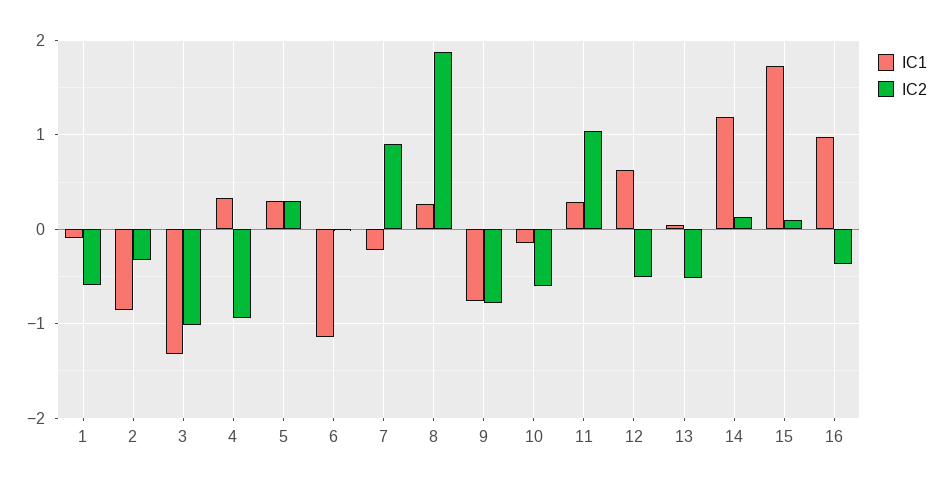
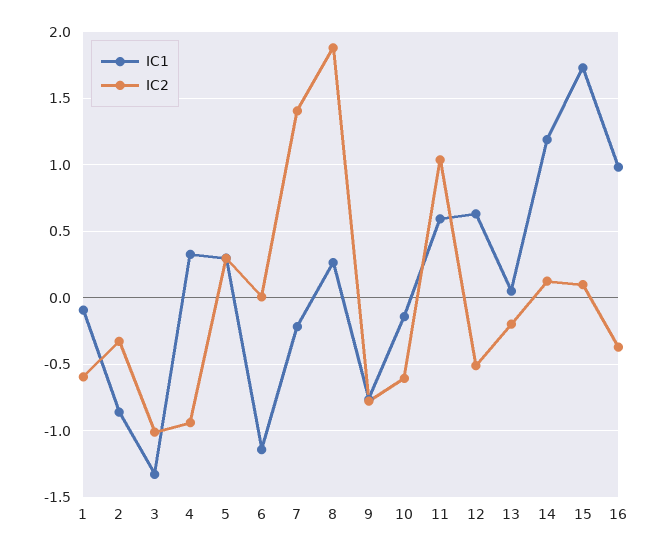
IC2, 7: 0.9 -> 1.4
IC1, 11: 0.3 -> 0.6
IC2, 13: -0.5 -> -0.2

